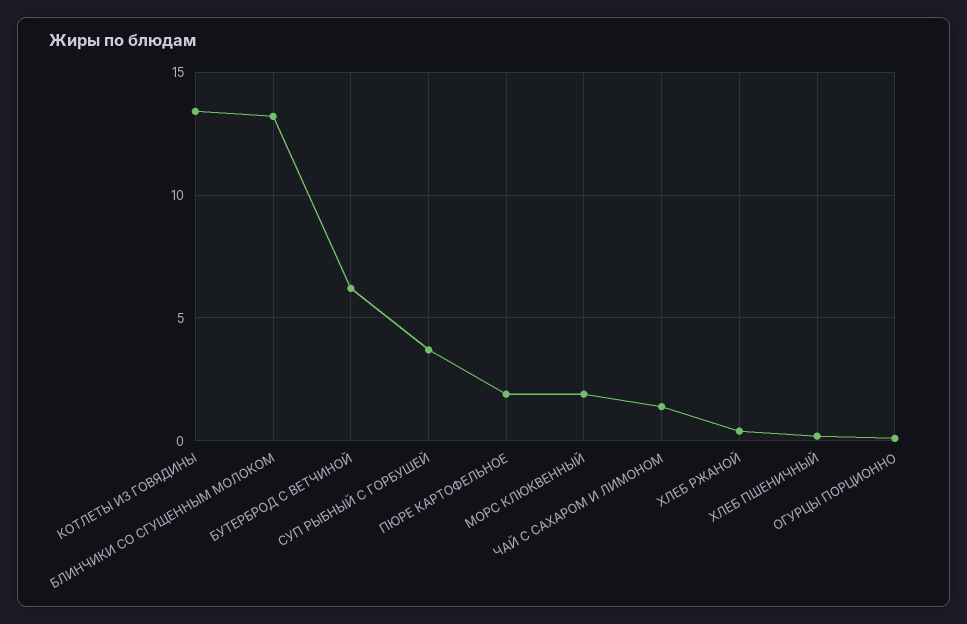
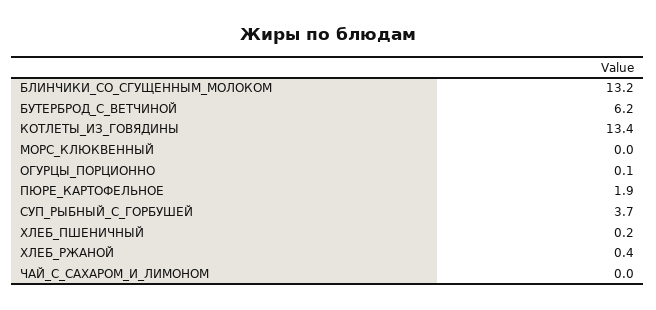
МОРС КЛЮКВЕННЫЙ: 2 -> 0
ЧАЙ С САХАРОМ И ЛИМОНОМ: 1.5 -> 0

